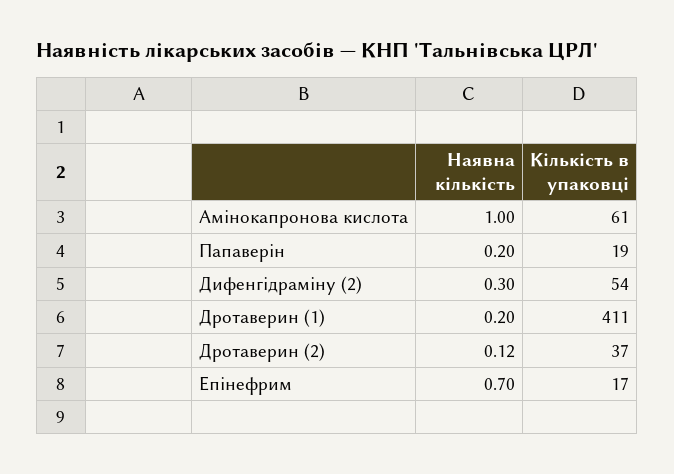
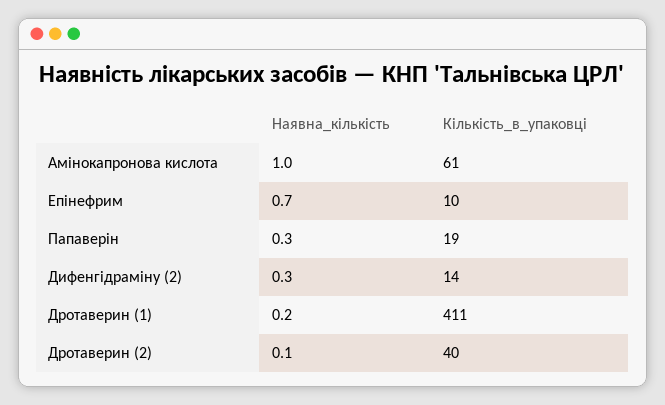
Наявна кількість, Папаверін: 0.2 -> 0.3
Кількість в упаковці, Дифенгідраміну (2): 54 -> 14
Наявна кількість, Дротаверин (2): 0.12 -> 0.1
Кількість в упаковці, Дротаверин (2): 37 -> 40
Кількість в упаковці, Епінефрим: 17 -> 10

